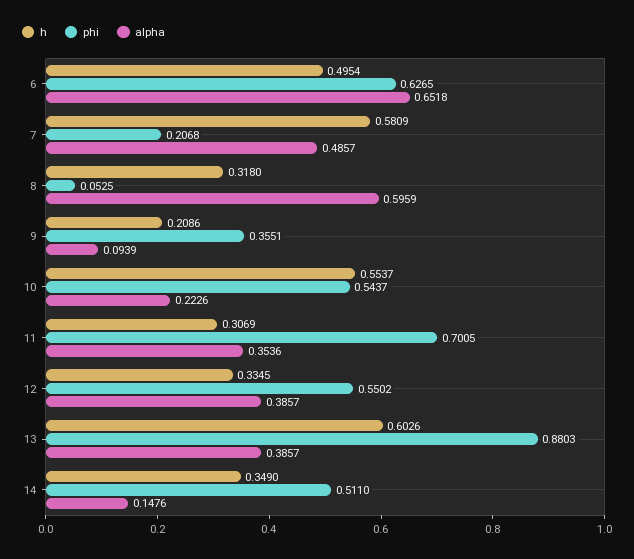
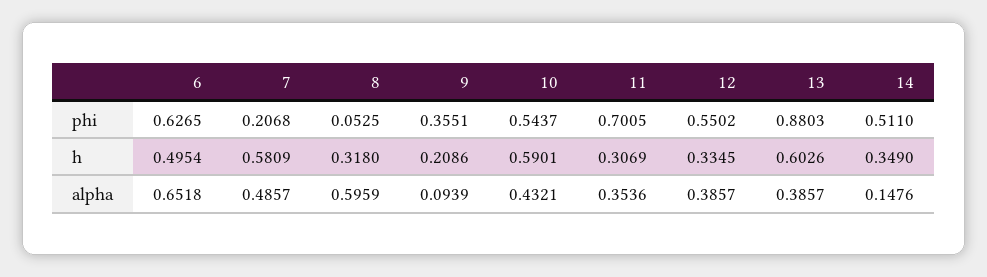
h, 10: 0.5537 -> 0.5901
alpha, 10: 0.2226 -> 0.4321

